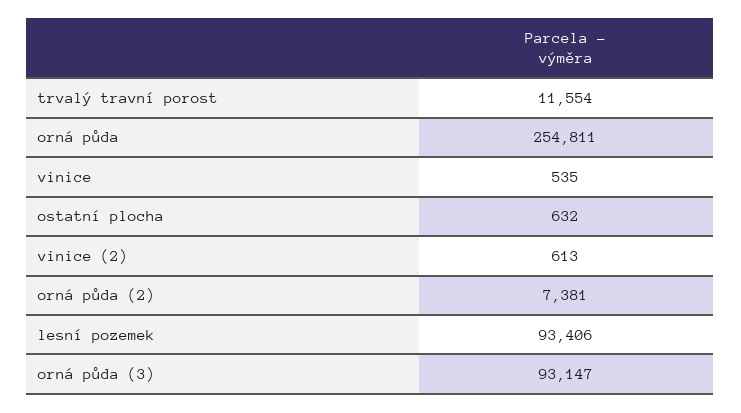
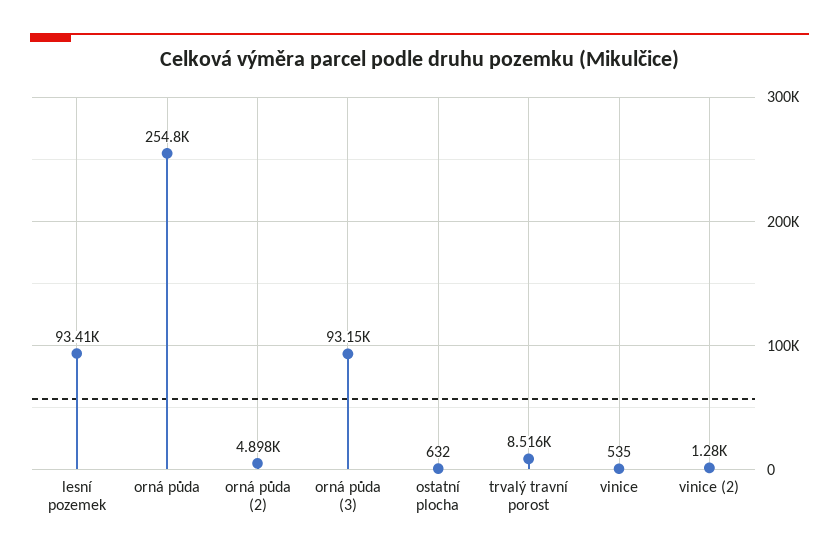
trvalý travní porost: 11554 -> 8516
vinice (2): 613 -> 1280
orná půda (2): 7381 -> 4898

